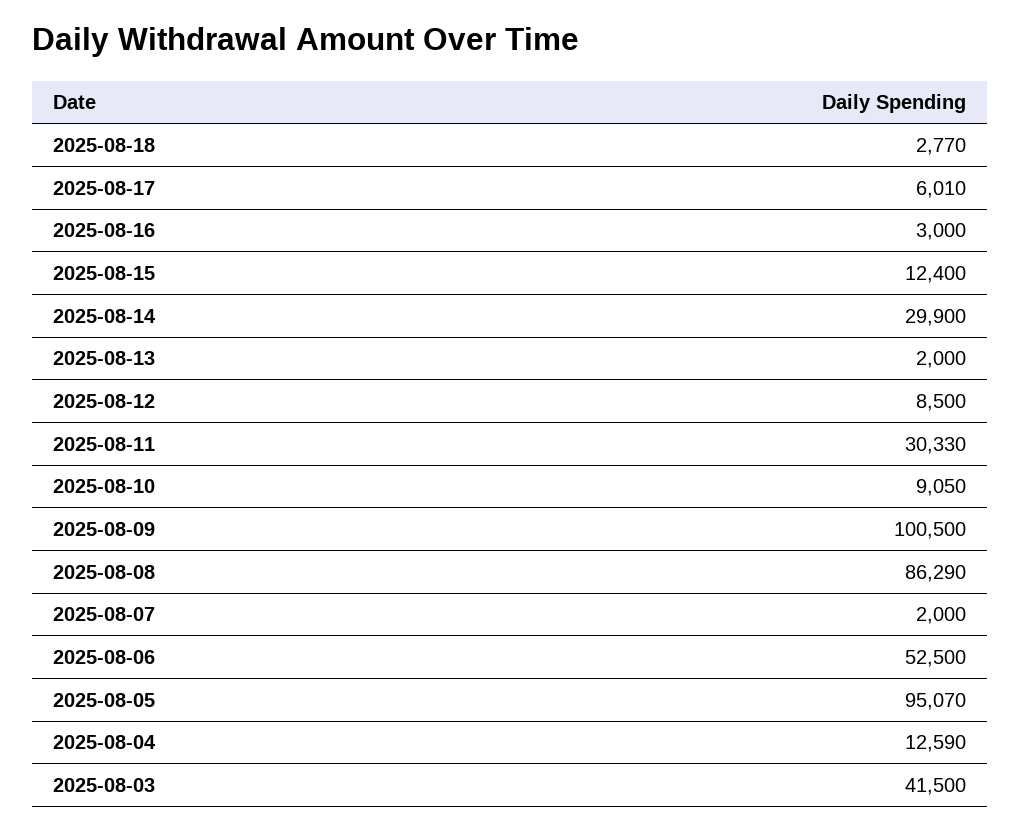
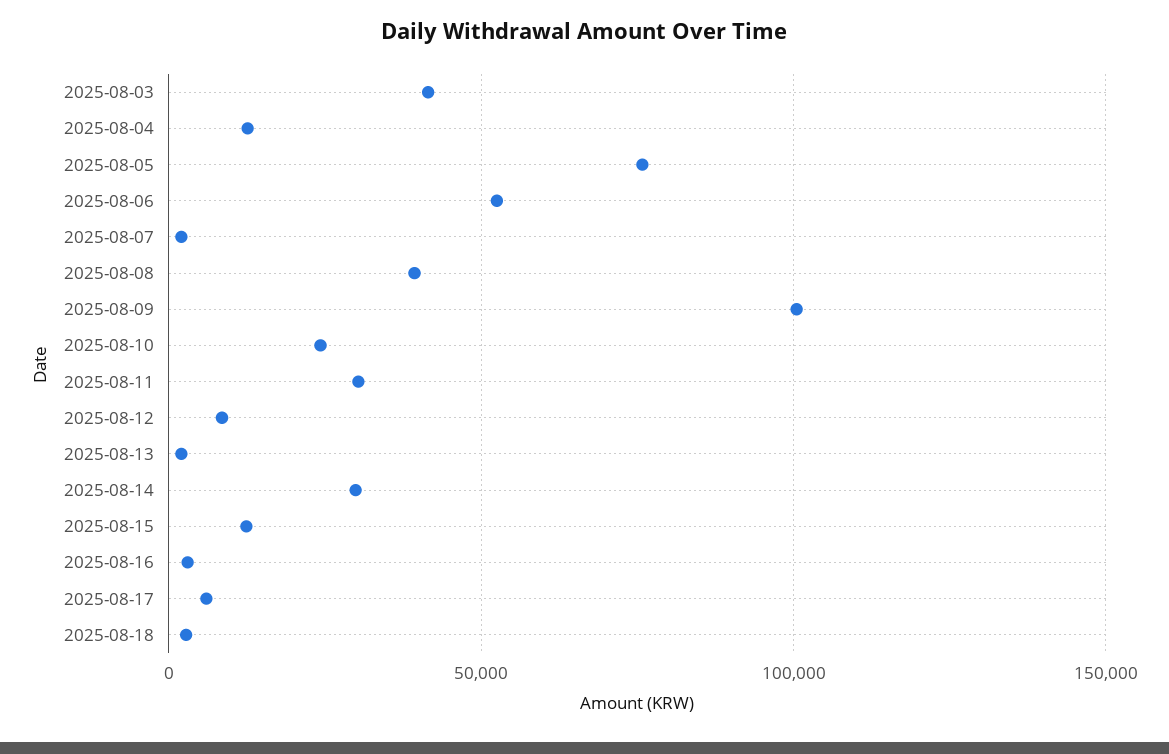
2025-08-10: 9050 -> 25000
2025-08-08: 86290 -> 40000
2025-08-05: 95070 -> 75000

